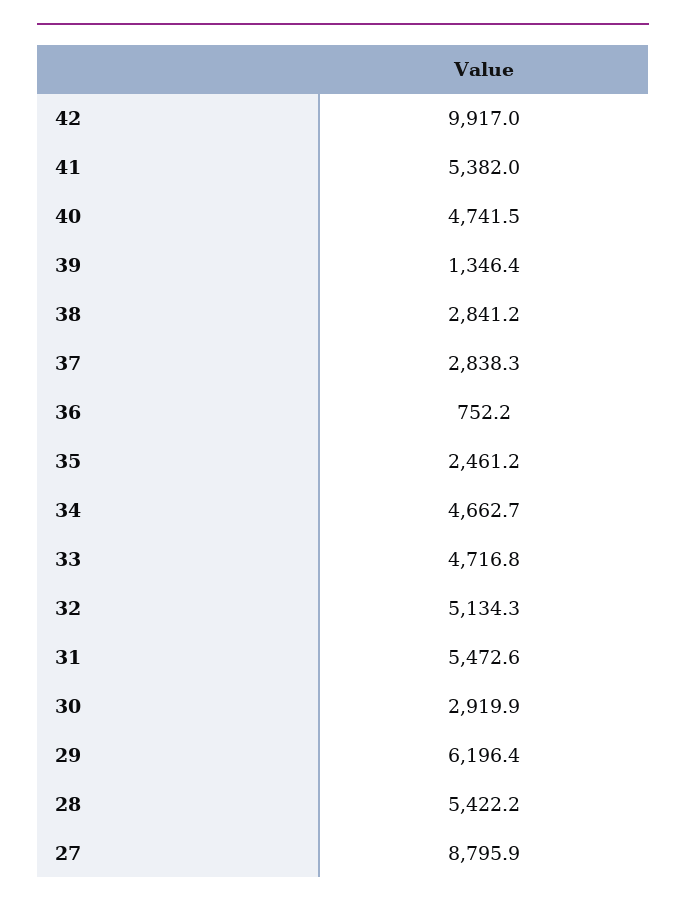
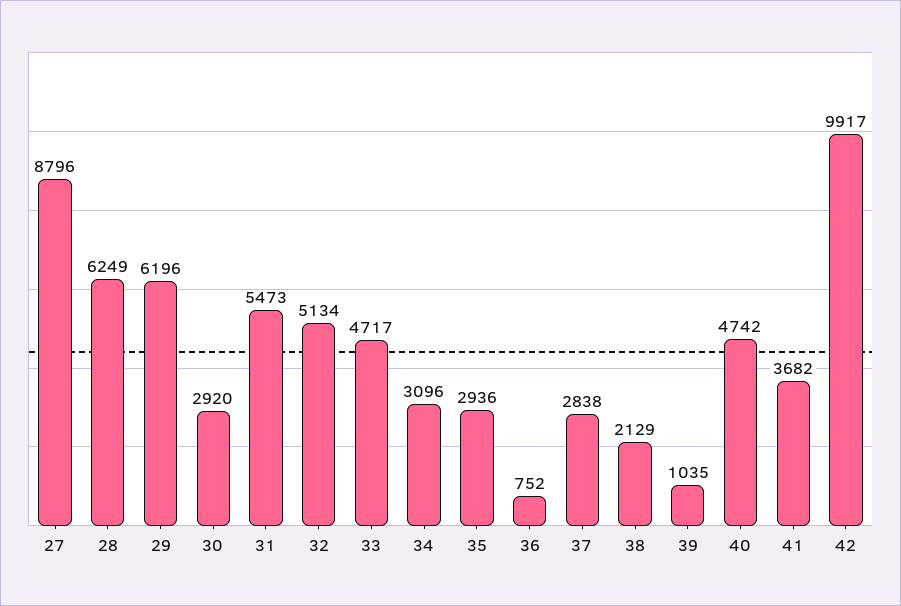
41: 5382 -> 3682
39: 1346.4 -> 1035
38: 2841.2 -> 2129
35: 2461.2 -> 2936
34: 4662.7 -> 3096
28: 5422.2 -> 6249

